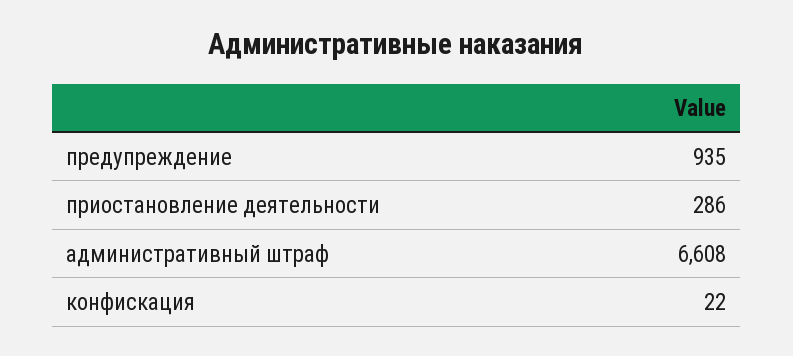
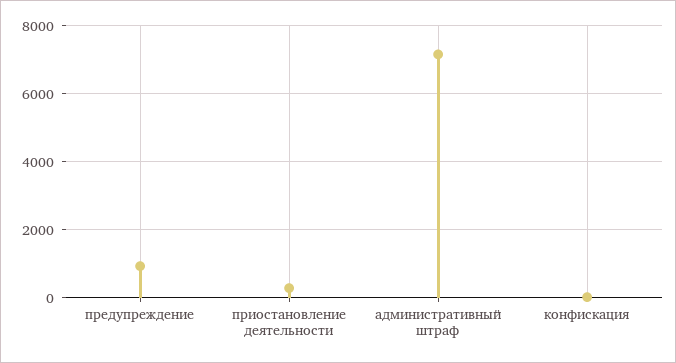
административный штраф: 6608 -> 7200

